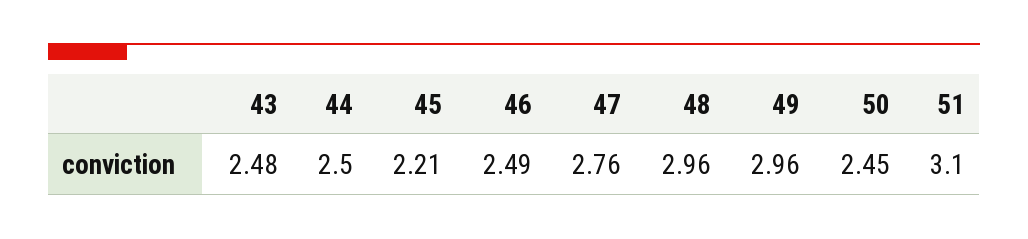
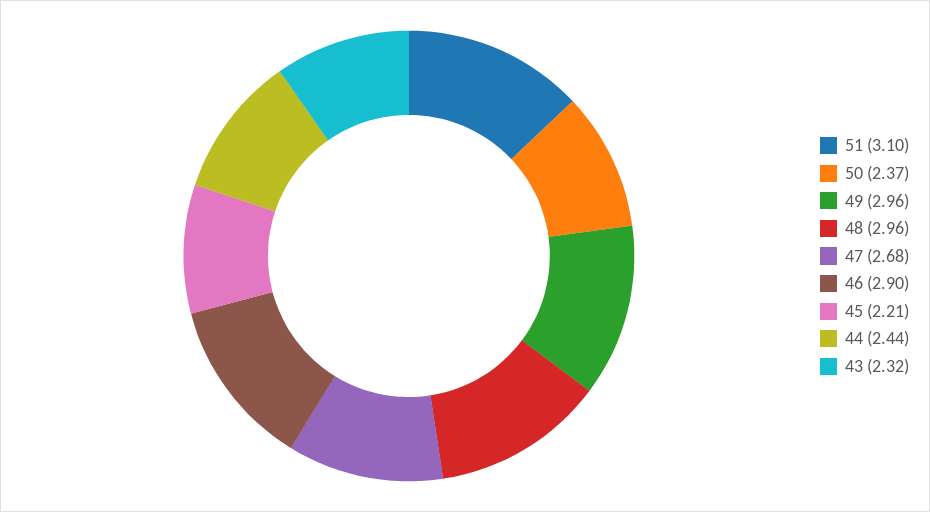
43: 2.48 -> 2.32
44: 2.5 -> 2.44
46: 2.49 -> 2.9
47: 2.76 -> 2.68
50: 2.45 -> 2.37

